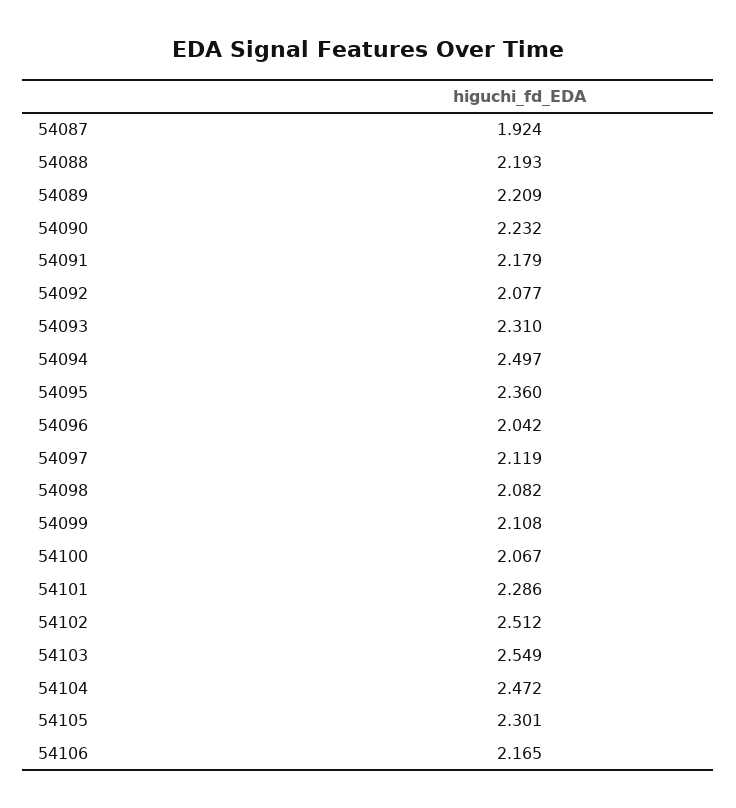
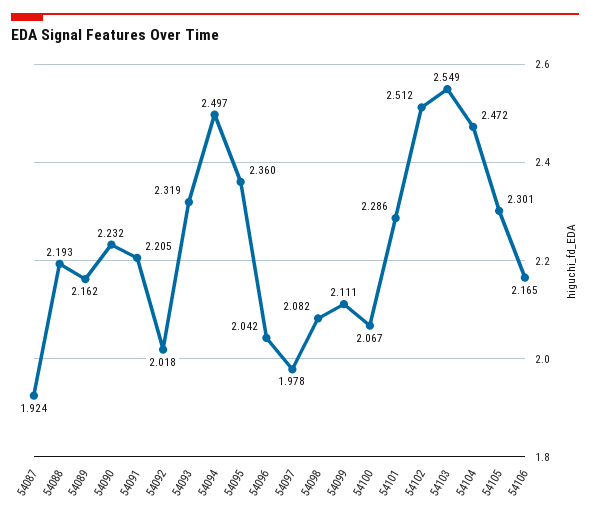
54089: 2.209 -> 2.162
54091: 2.179 -> 2.205
54092: 2.077 -> 2.018
54093: 2.31 -> 2.319
54097: 2.119 -> 1.978
54099: 2.108 -> 2.111

